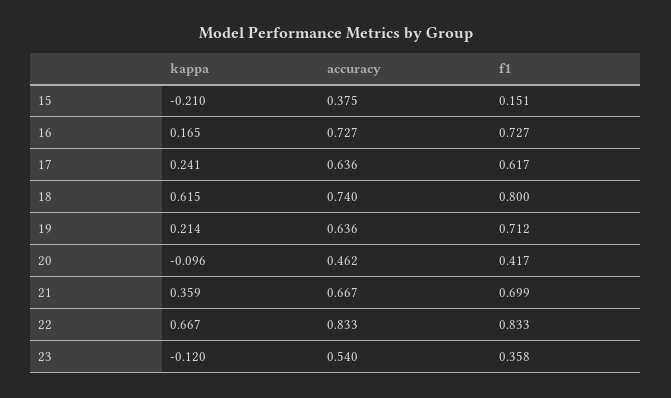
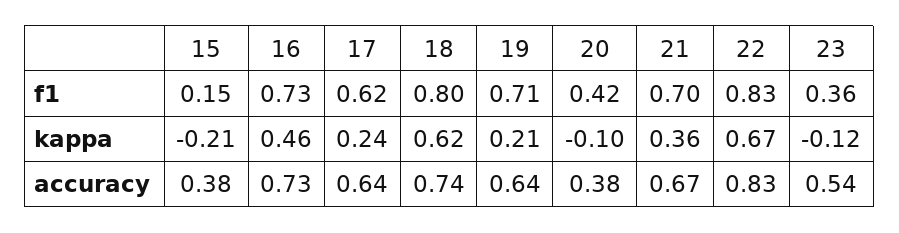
kappa, 16: 0.165 -> 0.46
accuracy, 20: 0.462 -> 0.38

